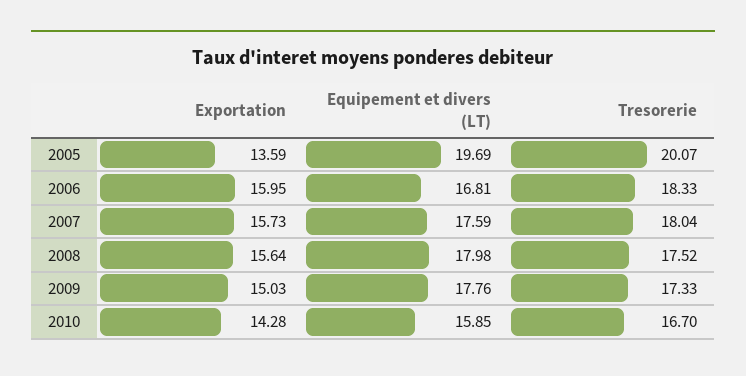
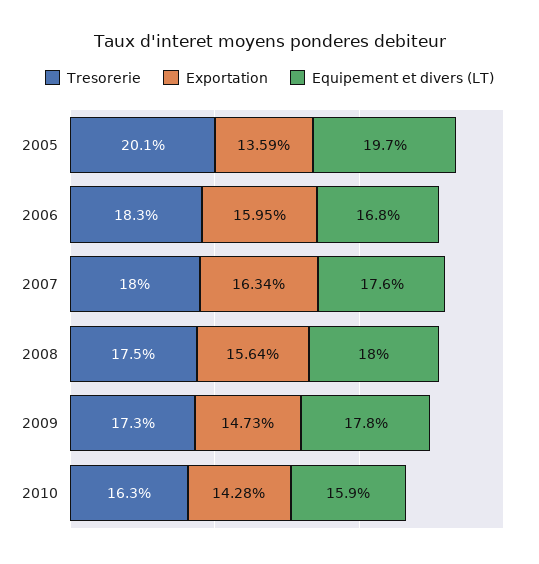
Exportation, 2007: 15.73 -> 16.34
Exportation, 2009: 15.03 -> 14.73
Tresorerie, 2010: 16.7 -> 16.3

